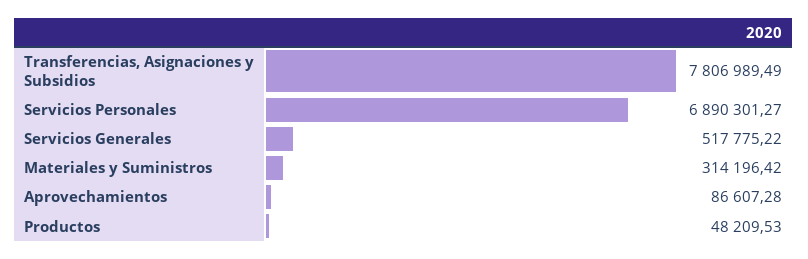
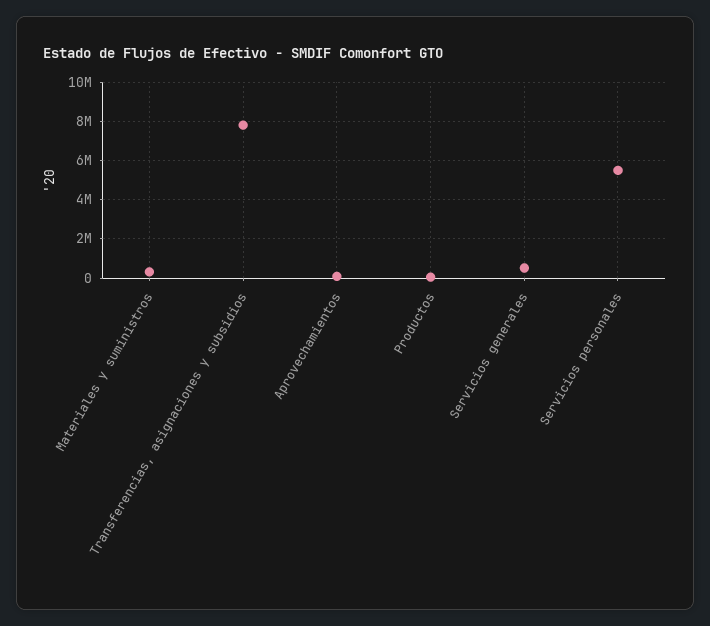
Servicios Personales: 6890301.27 -> 5500000

